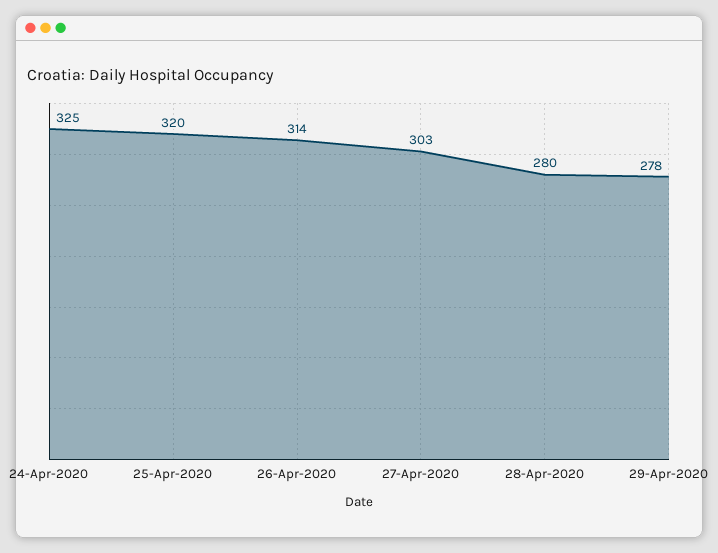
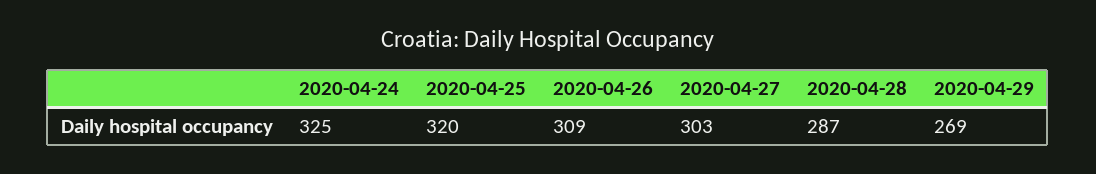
26-Apr-2020: 314 -> 309
28-Apr-2020: 280 -> 287
29-Apr-2020: 278 -> 269

